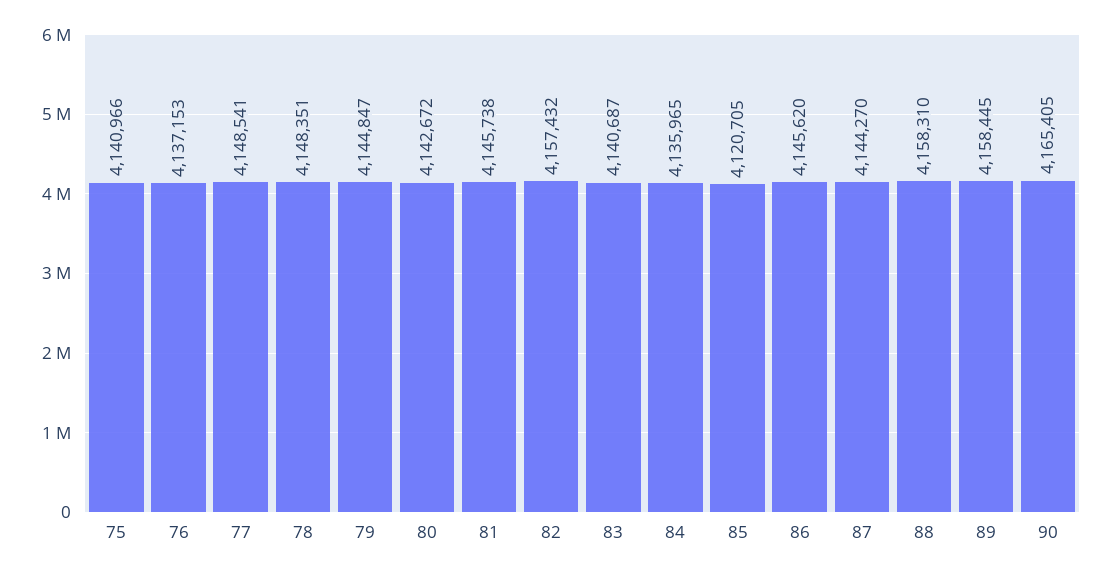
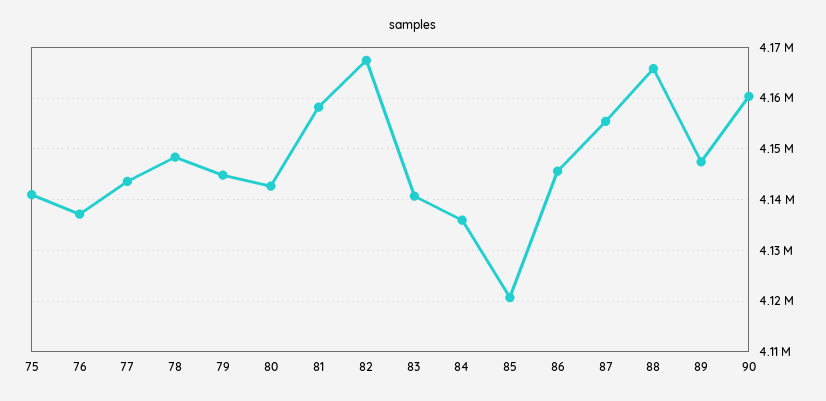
77: 4148541 -> 4144000
81: 4145738 -> 4158000
82: 4157432 -> 4168000
87: 4144270 -> 4156000
88: 4158310 -> 4166000
89: 4158445 -> 4148000
90: 4165405 -> 4160000

